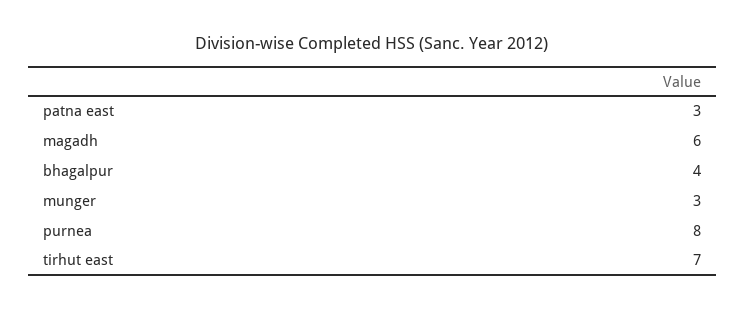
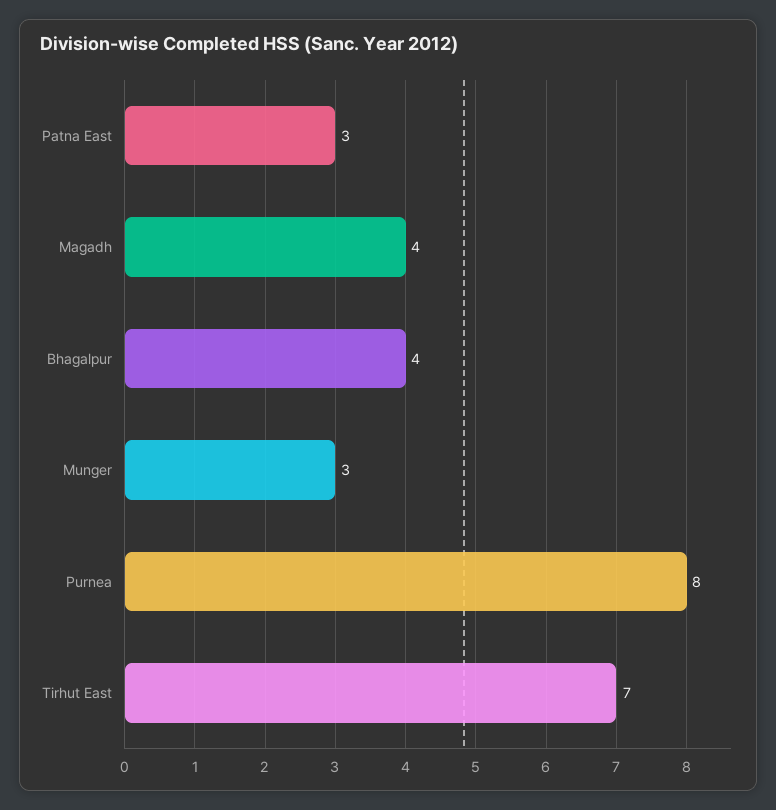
magadh: 6 -> 4

